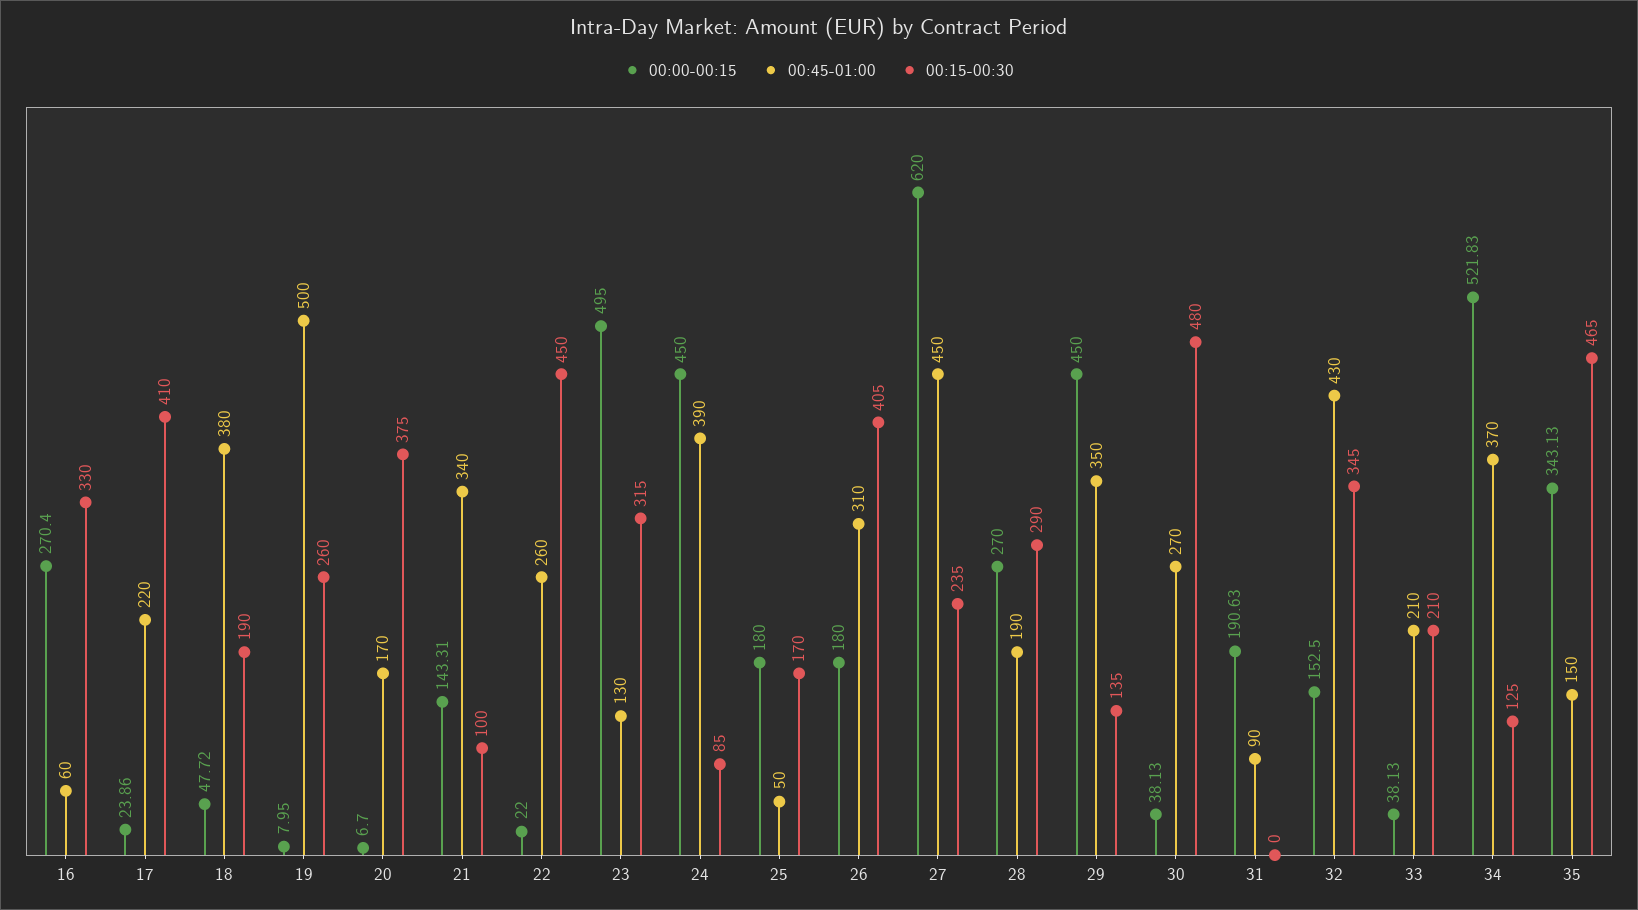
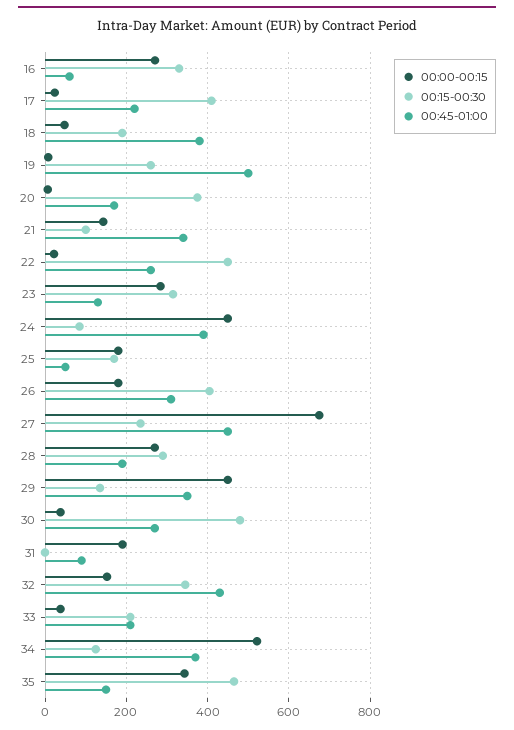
00:00-00:15, 23: 495 -> 280
00:00-00:15, 27: 620 -> 680

